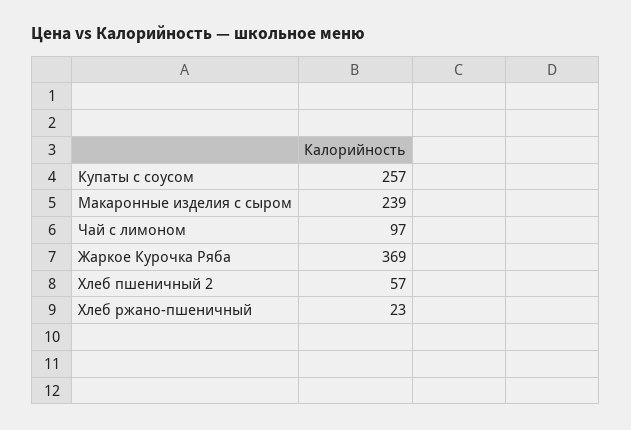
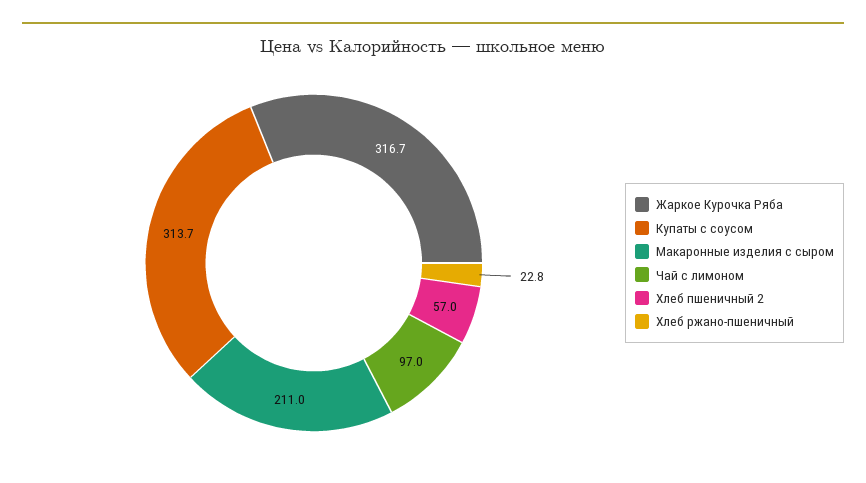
Купаты с соусом: 257 -> 313.7
Макаронные изделия с сыром: 239 -> 211
Жаркое Курочка Ряба: 369 -> 316.7

